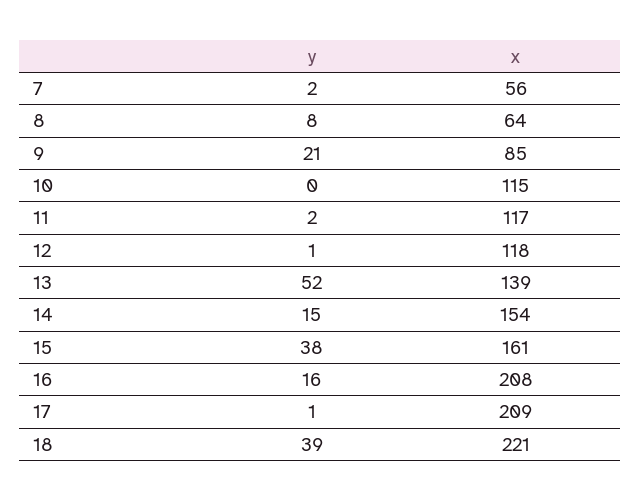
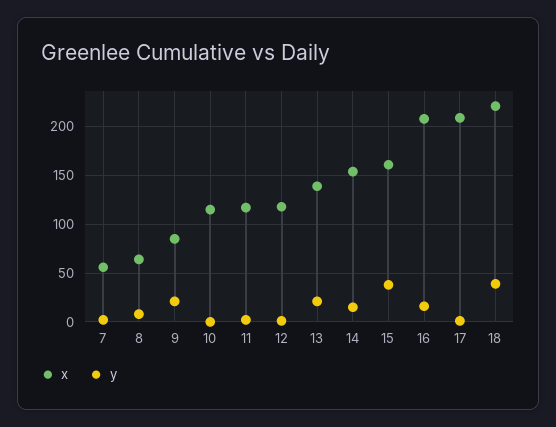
y, 13: 52 -> 20

